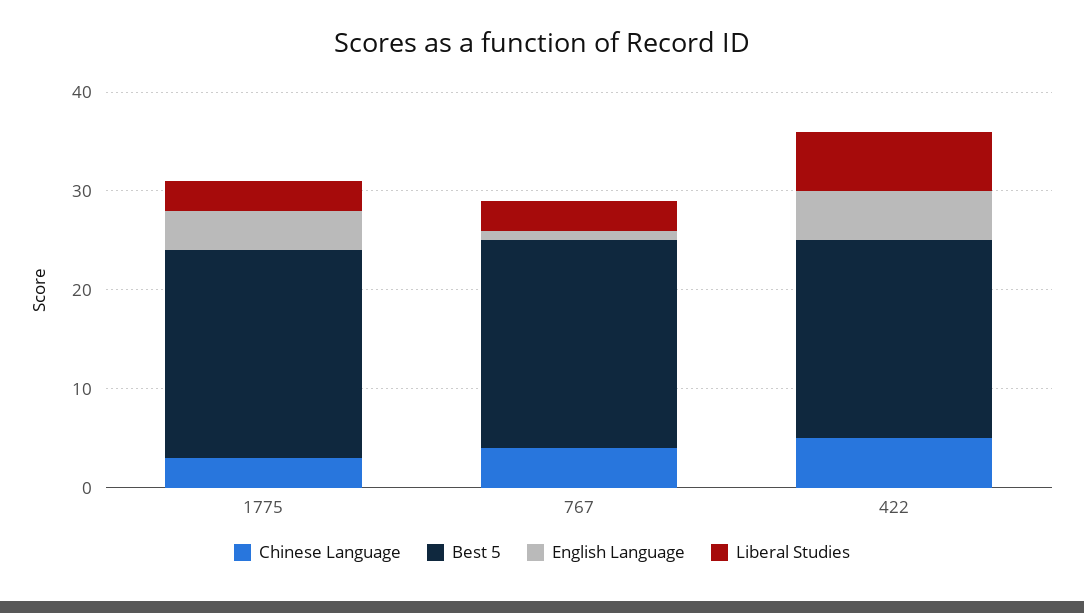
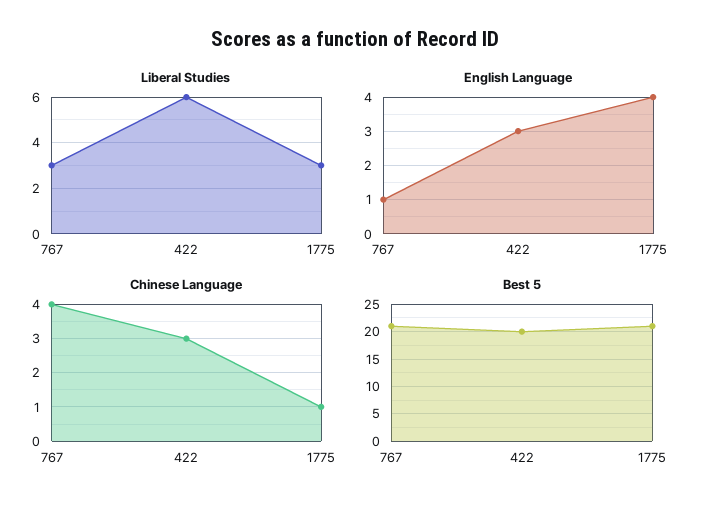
Chinese Language, 1775: 3 -> 1
Chinese Language, 422: 5 -> 3
English Language, 422: 5 -> 3

